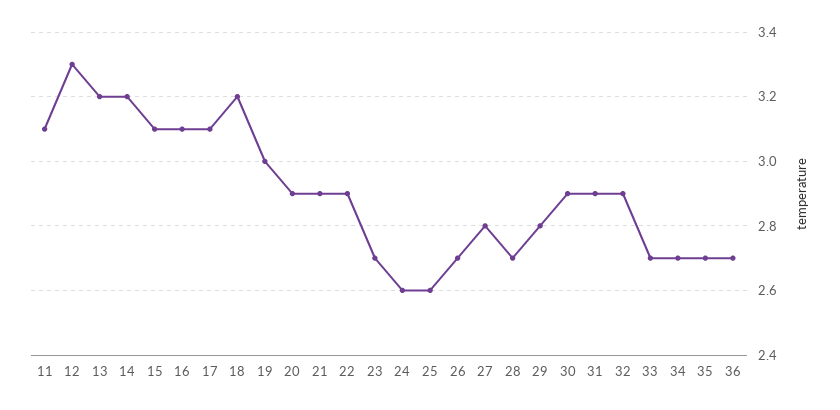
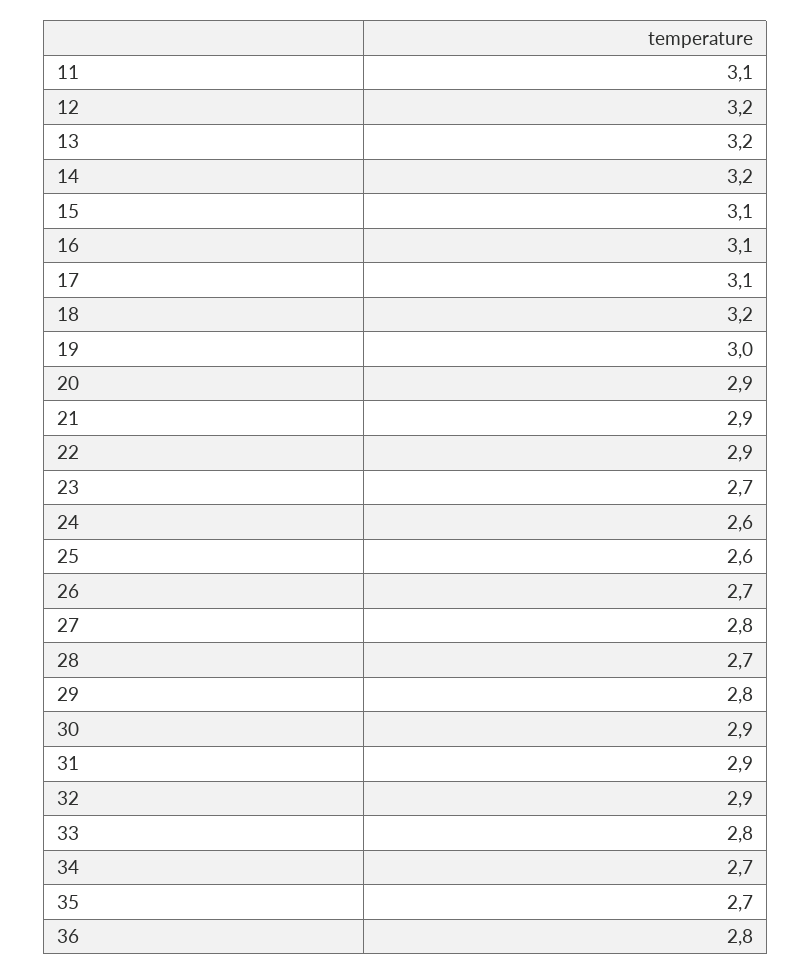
12: 3.3 -> 3.2
33: 2.7 -> 2.8
36: 2.7 -> 2.8

